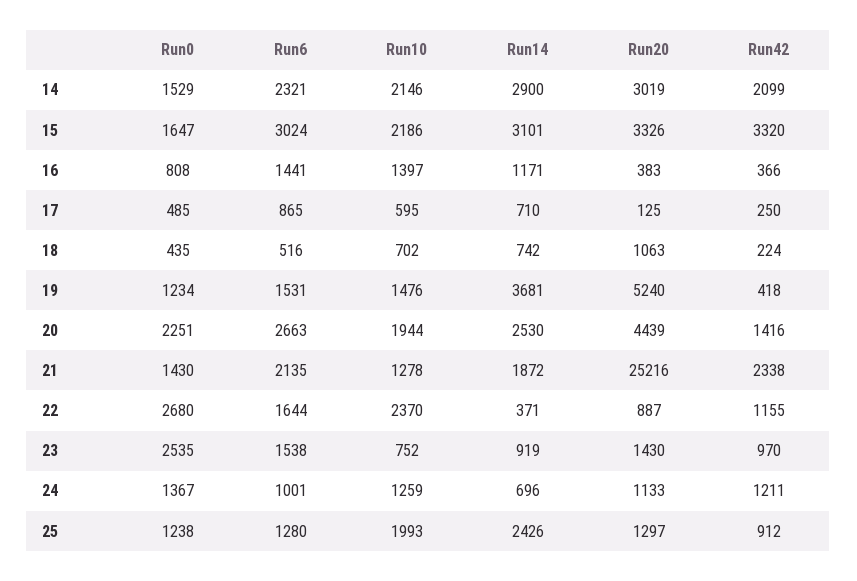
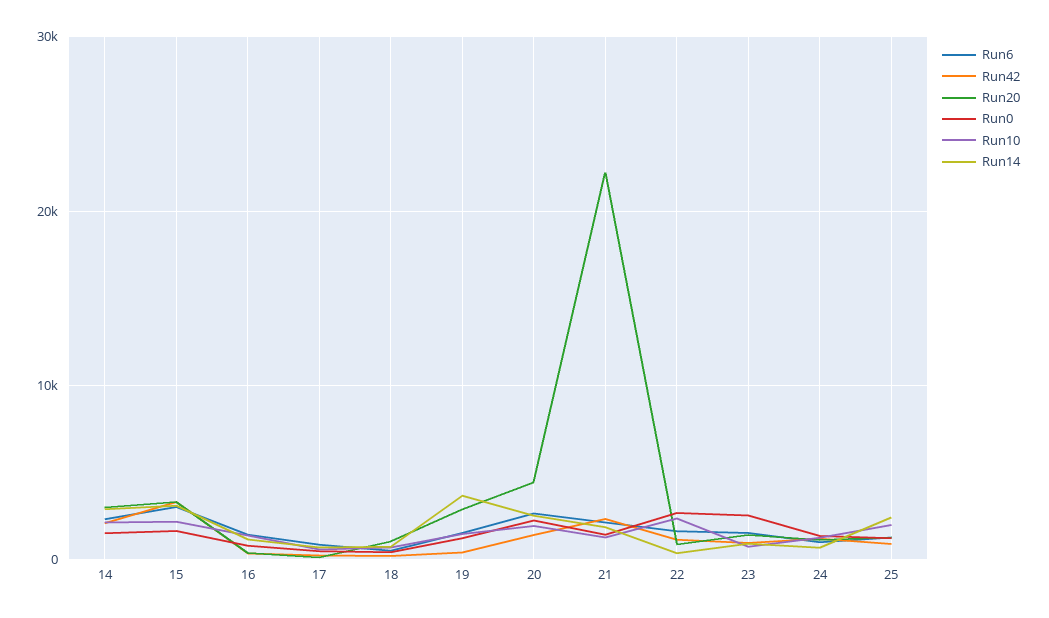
Run20, 19: 5240 -> 3000
Run20, 21: 25216 -> 22000

